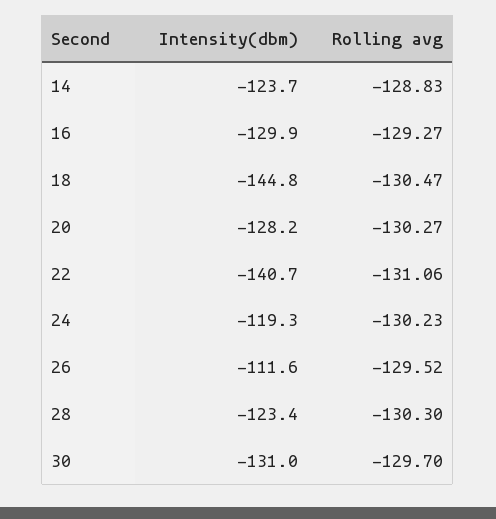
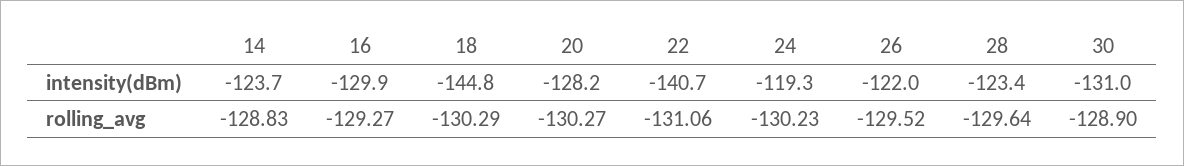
Rolling avg, 18: -130.47 -> -130.29
Intensity(dbm), 26: -111.6 -> -122
Rolling avg, 28: -130.3 -> -129.64
Rolling avg, 30: -129.7 -> -128.9

